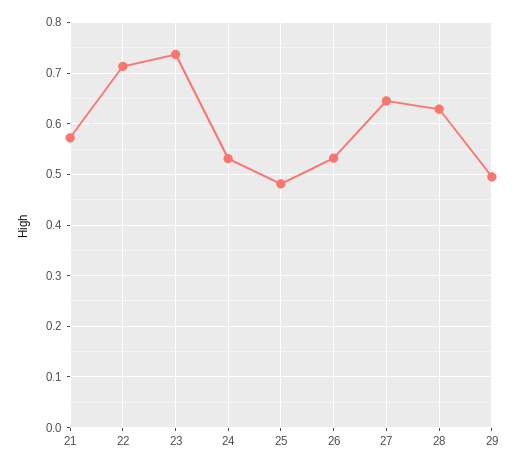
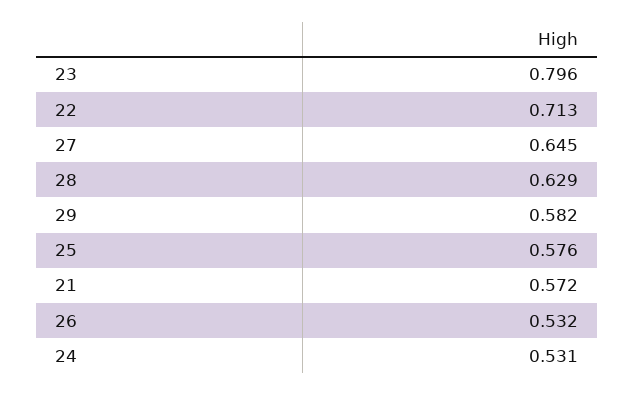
23: 0.74 -> 0.796
25: 0.48 -> 0.576
29: 0.5 -> 0.582

